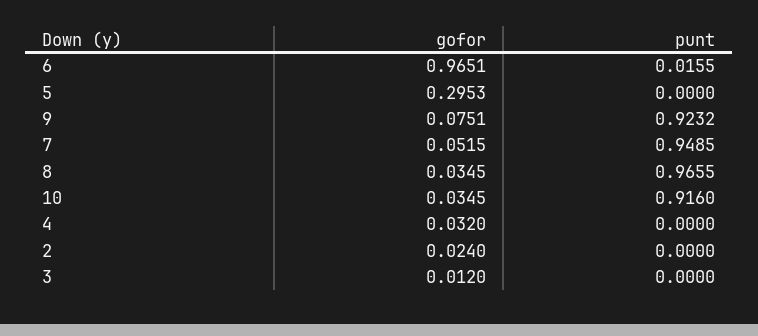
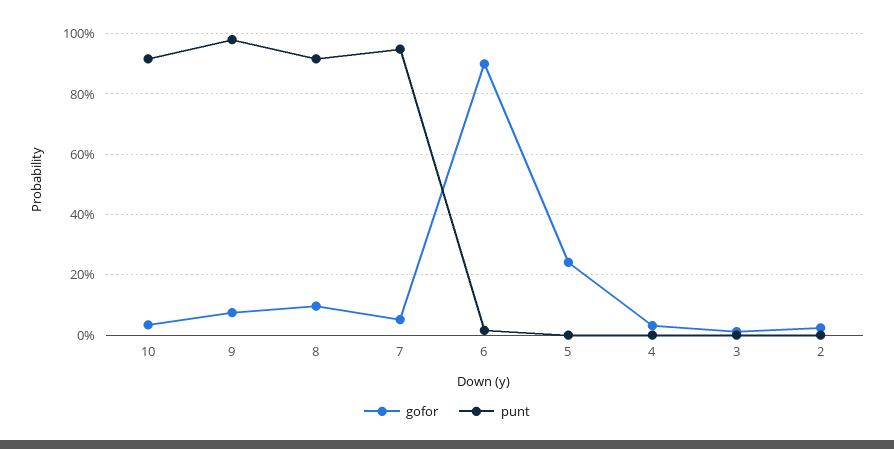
gofor, 6: 0.9651 -> 0.9
gofor, 5: 0.2953 -> 0.24
punt, 9: 0.9232 -> 0.98
gofor, 8: 0.0345 -> 0.1
punt, 8: 0.9655 -> 0.92

